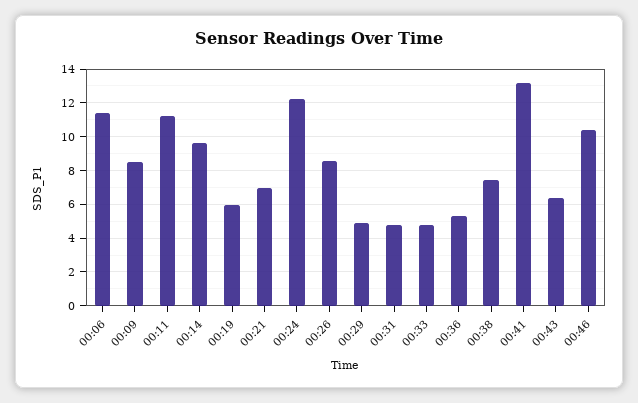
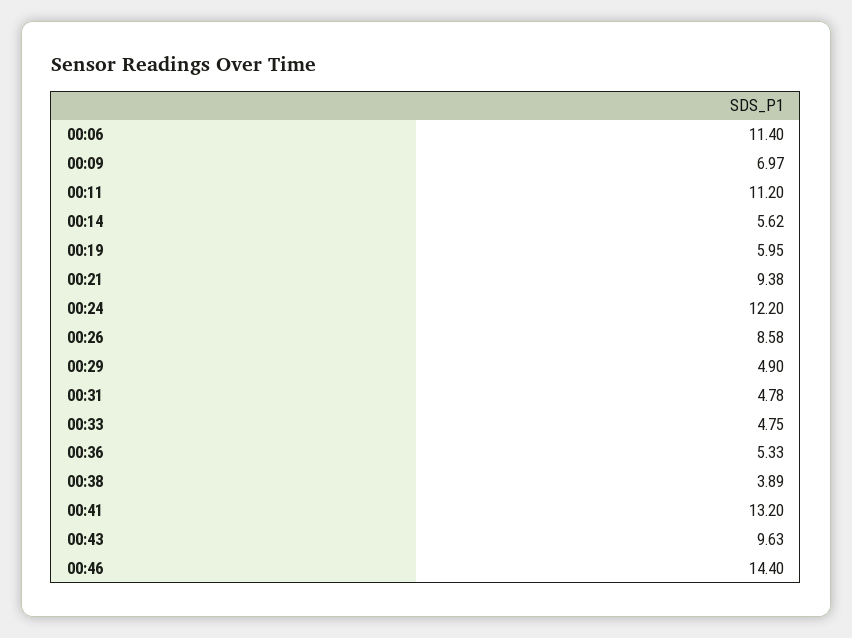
00:09: 8.5 -> 6.97
00:14: 9.5 -> 5.62
00:21: 7 -> 9.38
00:38: 7.5 -> 3.89
00:43: 6.5 -> 9.63
00:46: 10.5 -> 14.4

